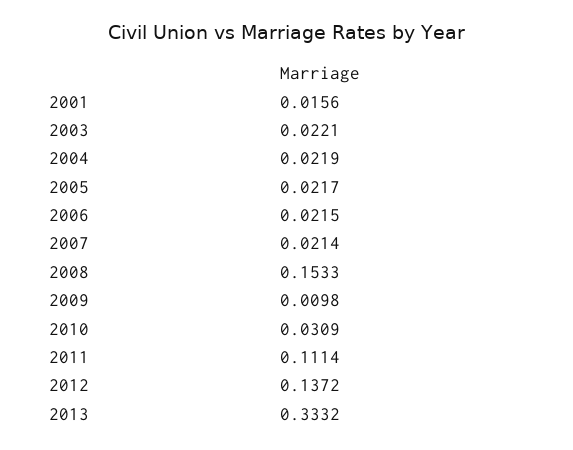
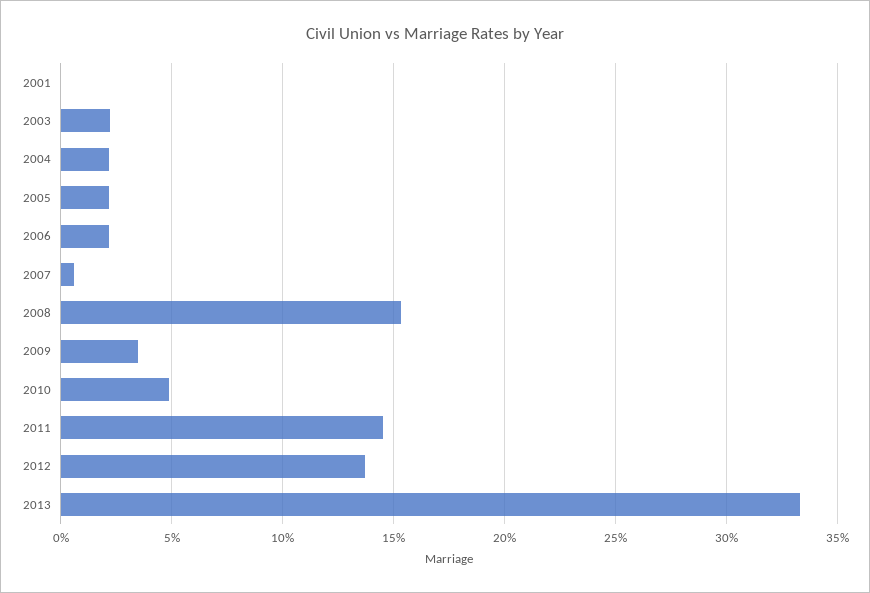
2001: 0.0156 -> 0
2007: 0.0214 -> 0.005
2009: 0.0098 -> 0.035
2010: 0.0309 -> 0.05
2011: 0.1114 -> 0.145

